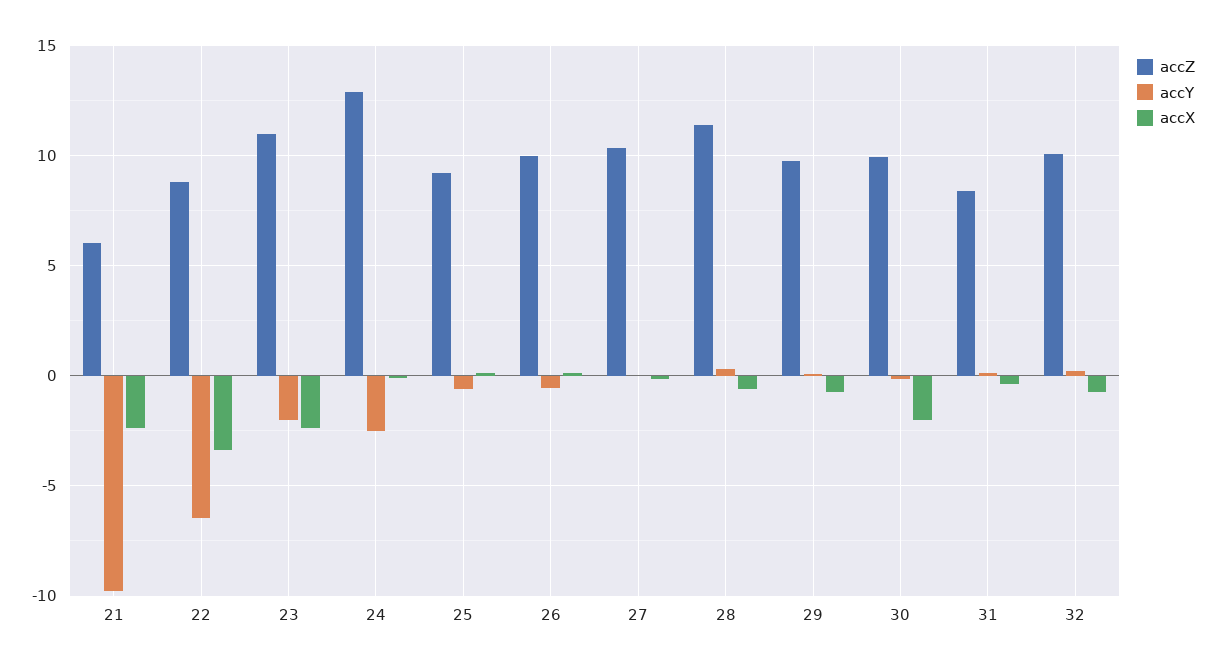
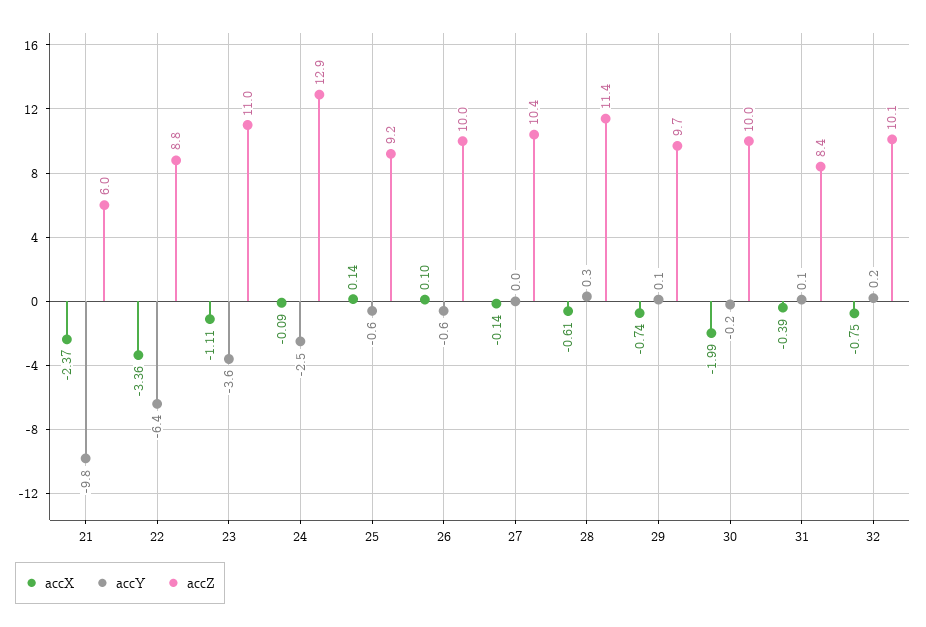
accY, 23: -2 -> -3.6
accX, 23: -2.5 -> -1.11

